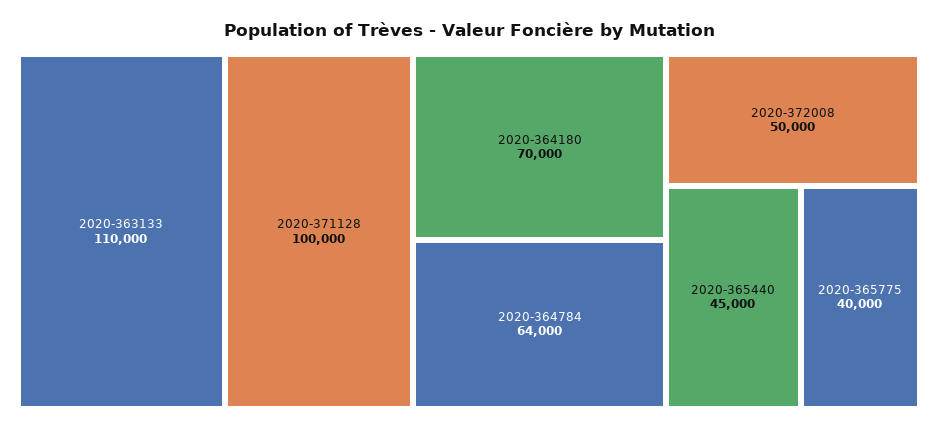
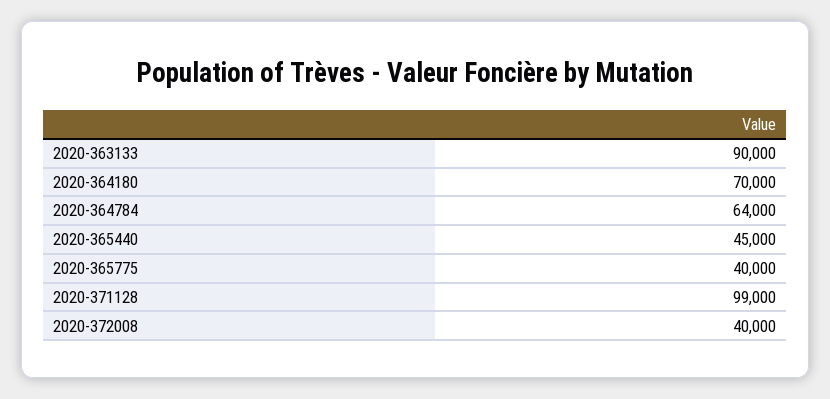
2020-363133: 110000 -> 90000
2020-371128: 100000 -> 99000
2020-372008: 50000 -> 40000

